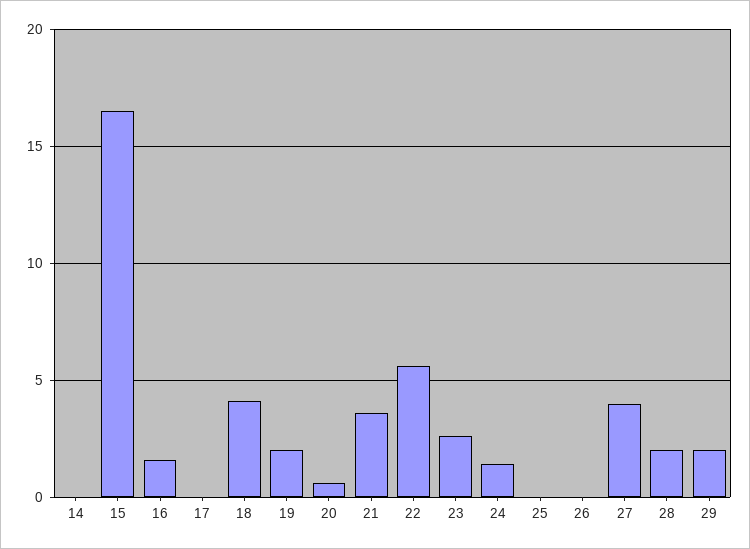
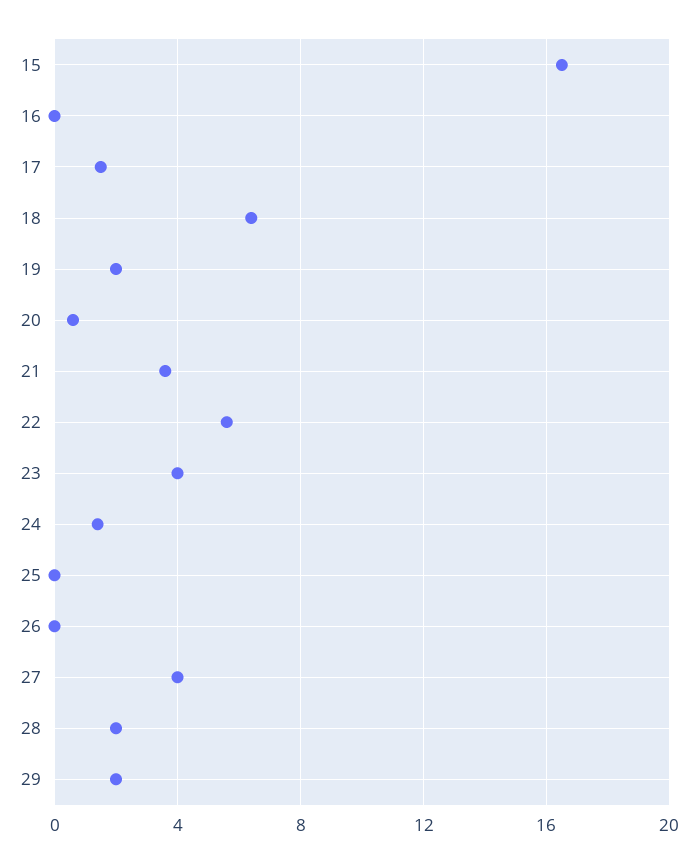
14: 0 -> none
16: 1.5 -> 0
17: 0 -> 1.5
18: 4 -> 6.5
23: 2.5 -> 4

